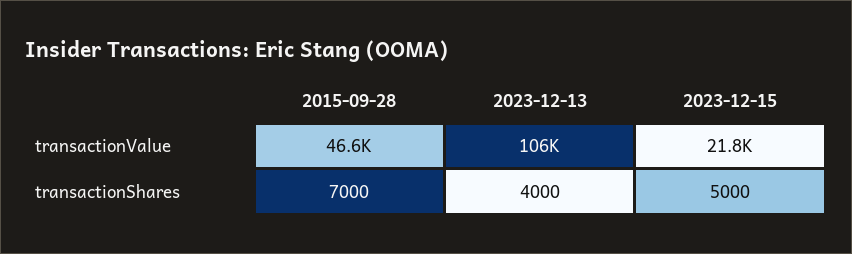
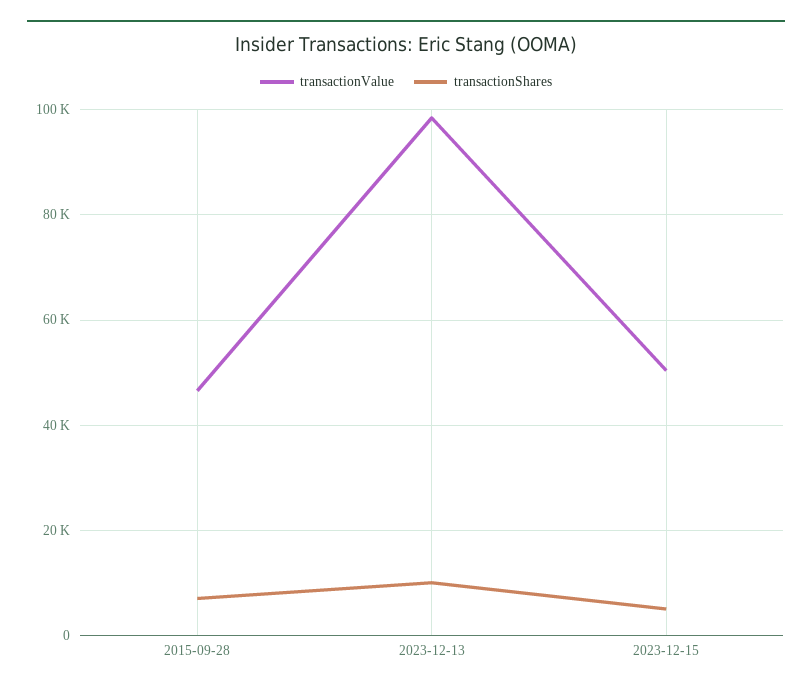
transactionValue, 2023-12-13: 106000 -> 98000
transactionValue, 2023-12-15: 21800 -> 50000
transactionShares, 2023-12-13: 4000 -> 10000

